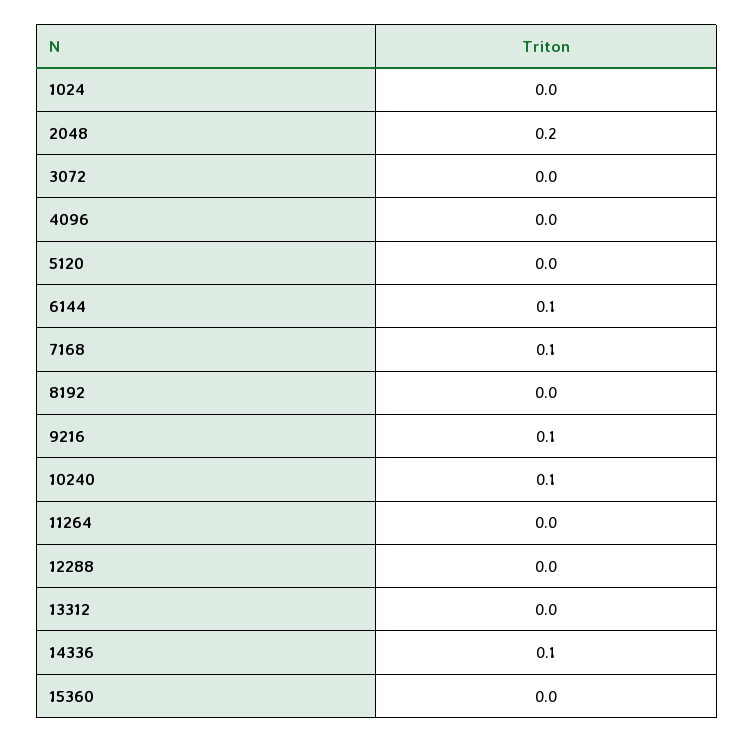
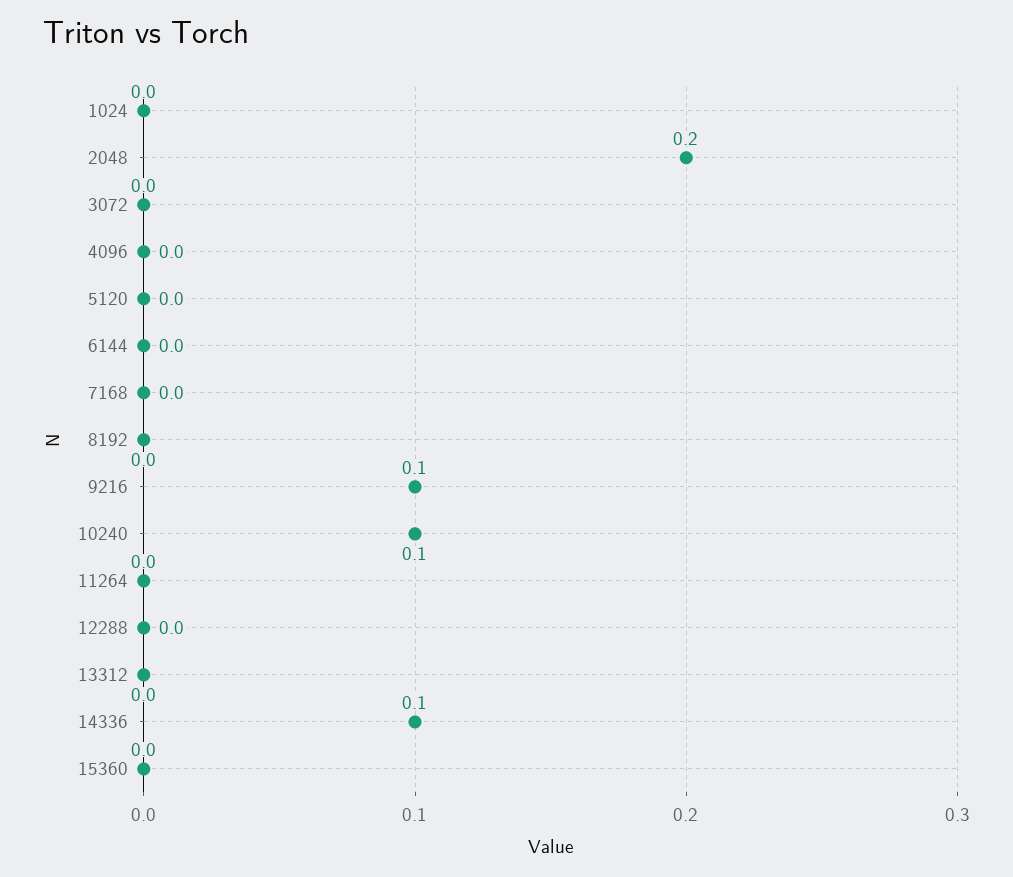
6144: 0.1 -> 0
7168: 0.1 -> 0

